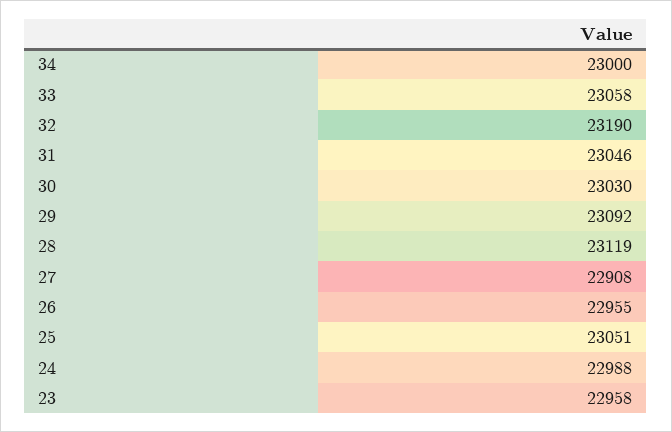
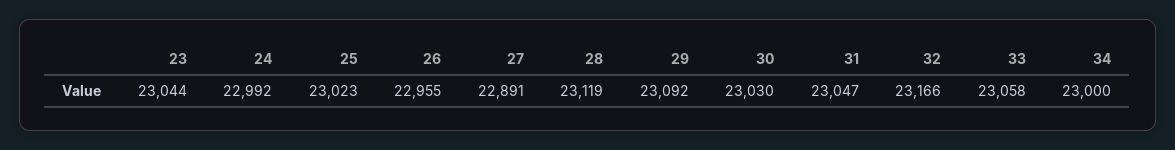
32: 23190 -> 23166
31: 23046 -> 23047
27: 22908 -> 22891
25: 23051 -> 23023
24: 22988 -> 22992
23: 22958 -> 23044

